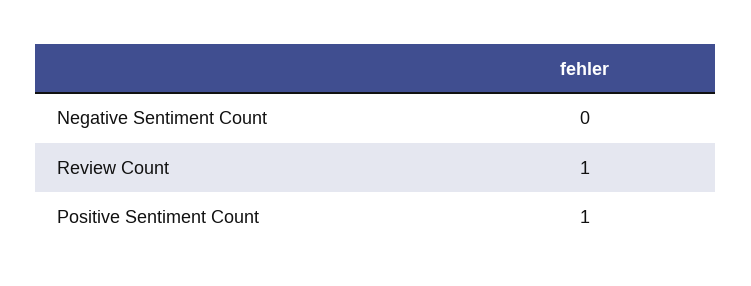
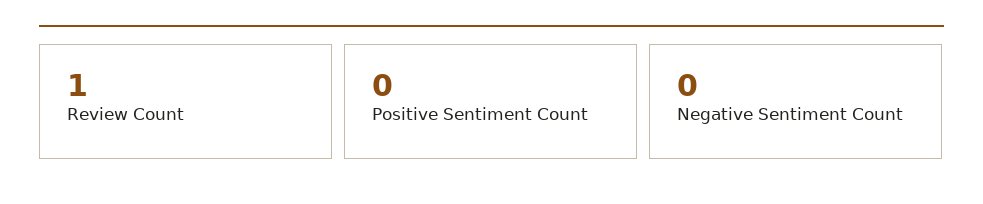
Positive Sentiment Count: 1 -> 0

